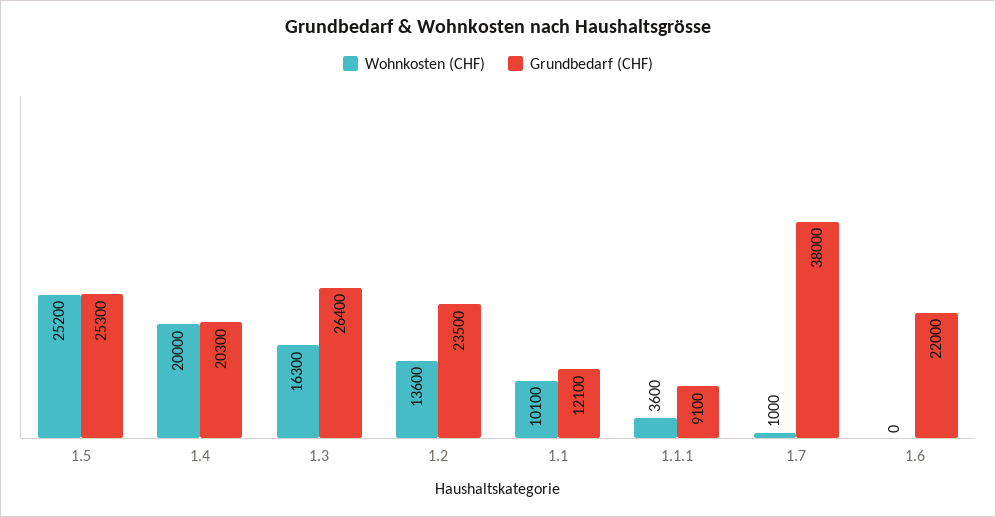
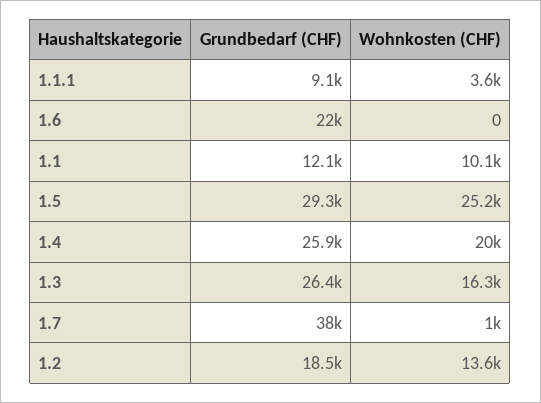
Grundbedarf (CHF), 1.5: 25300 -> 29300
Grundbedarf (CHF), 1.4: 20300 -> 25900
Grundbedarf (CHF), 1.2: 23500 -> 18500

